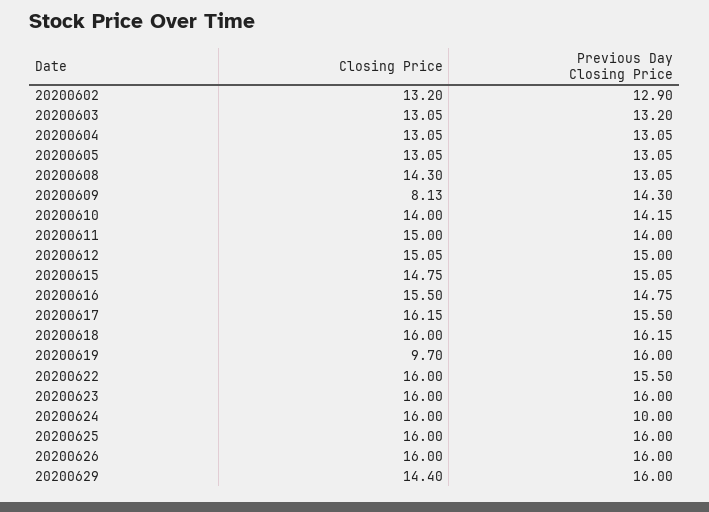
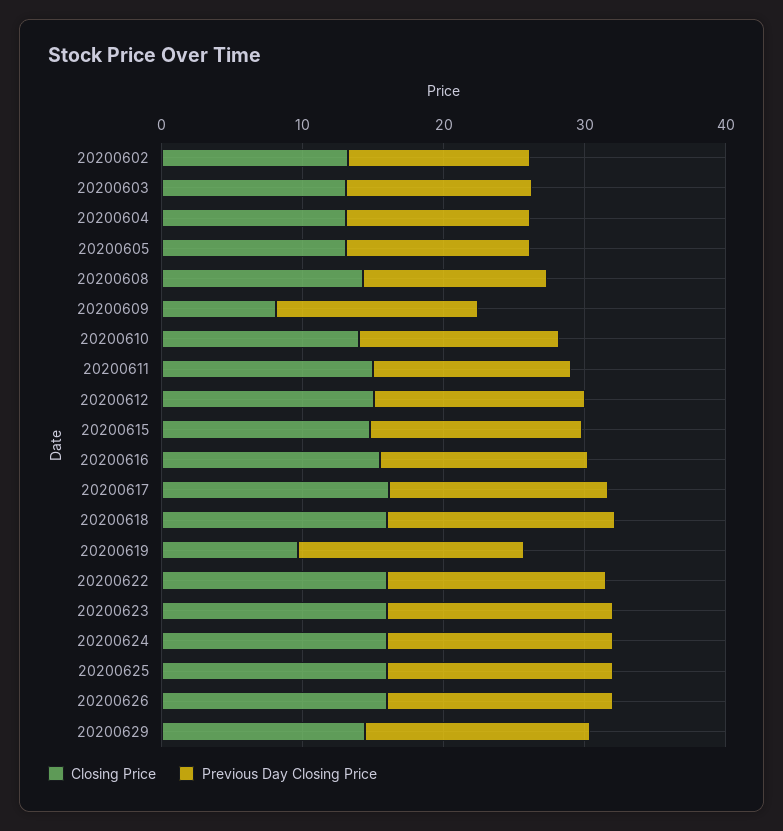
Previous Day Closing Price, 20200624: 10 -> 16

